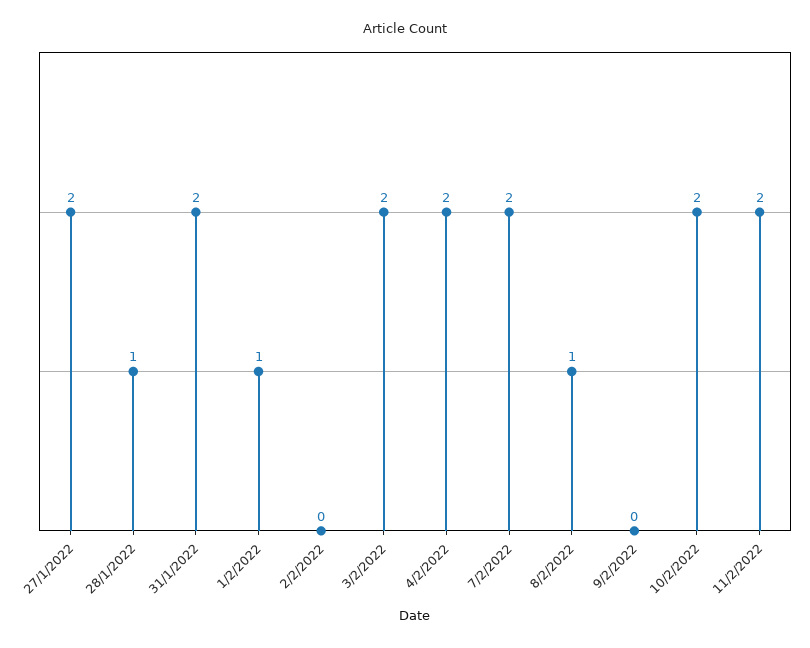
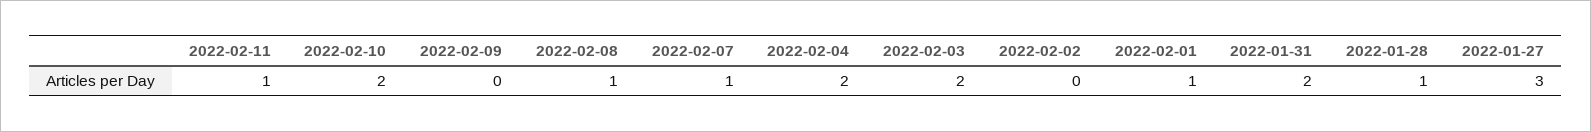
27/1/2022: 2 -> 3
7/2/2022: 2 -> 1
11/2/2022: 2 -> 1

